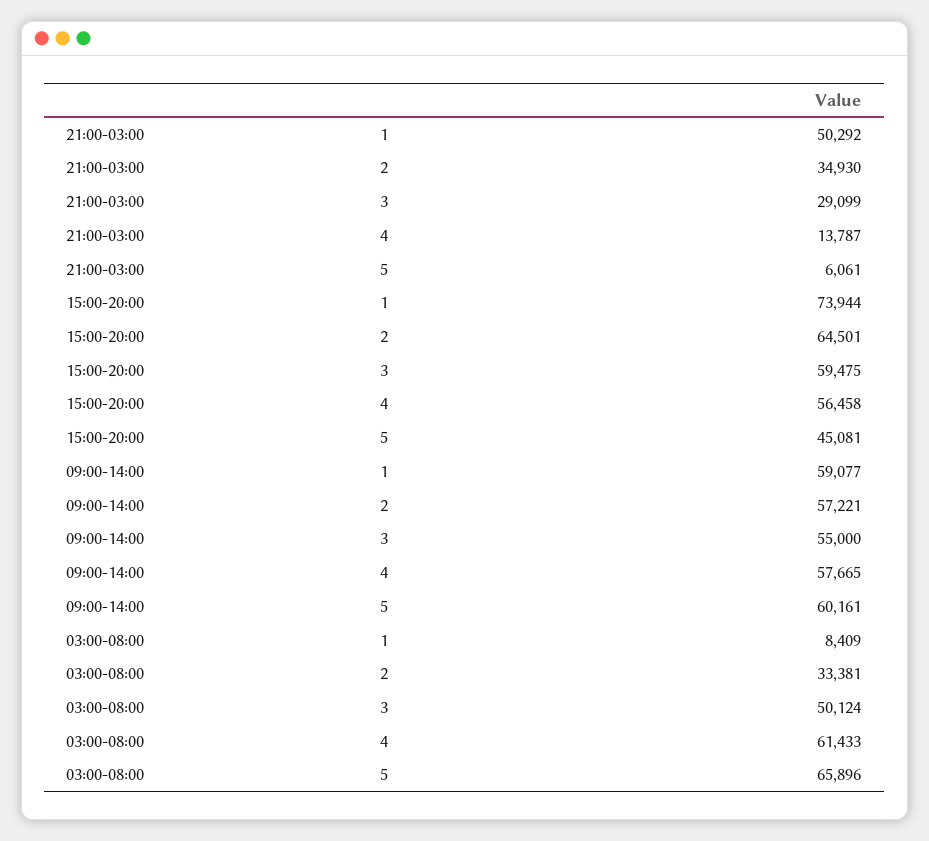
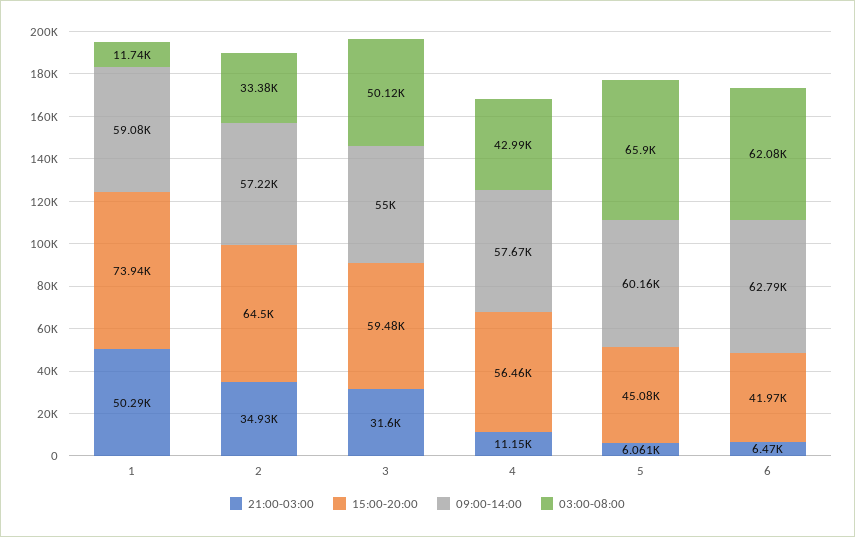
21:00-03:00, 3: 29099 -> 31600
21:00-03:00, 4: 13787 -> 11150
03:00-08:00, 1: 8409 -> 11740
03:00-08:00, 4: 61433 -> 42990
21:00-03:00, 6: none -> 6470
15:00-20:00, 6: none -> 41970
09:00-14:00, 6: none -> 62790
03:00-08:00, 6: none -> 62080

